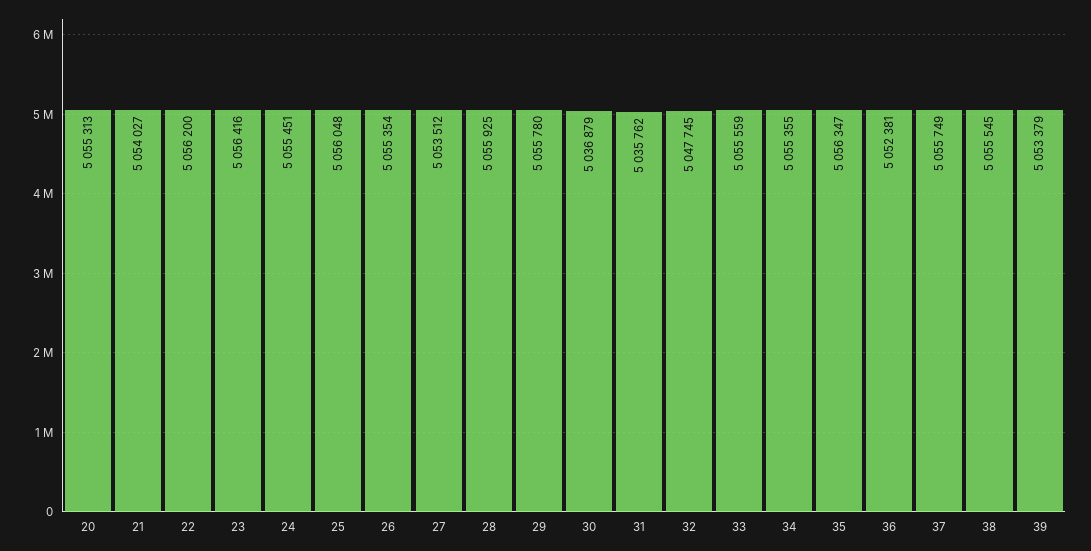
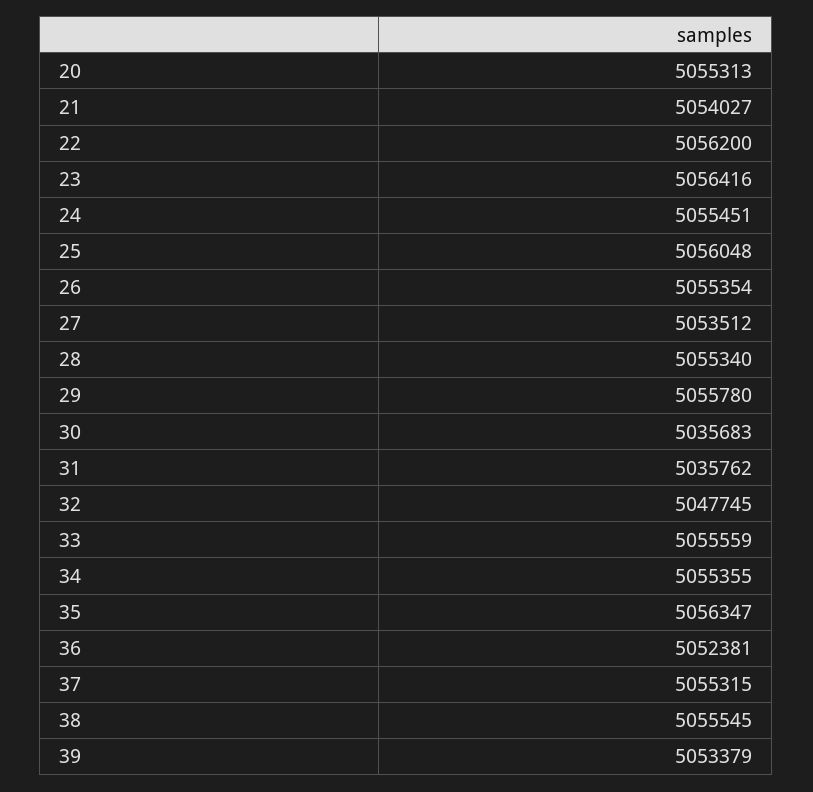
28: 5055925 -> 5055340
30: 5036879 -> 5035683
37: 5055749 -> 5055315

